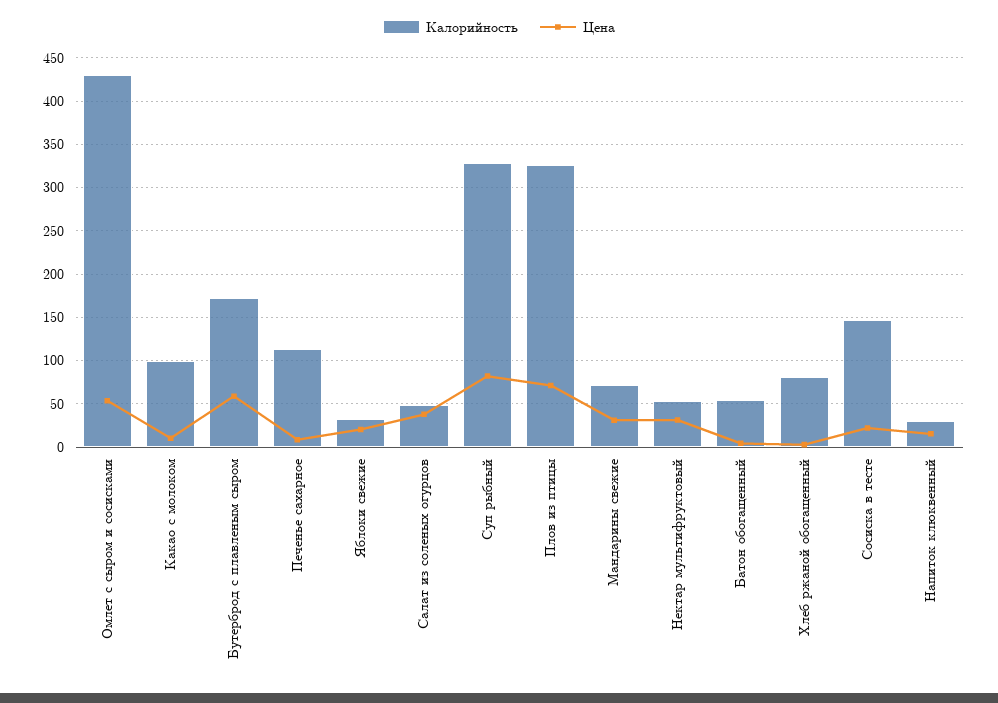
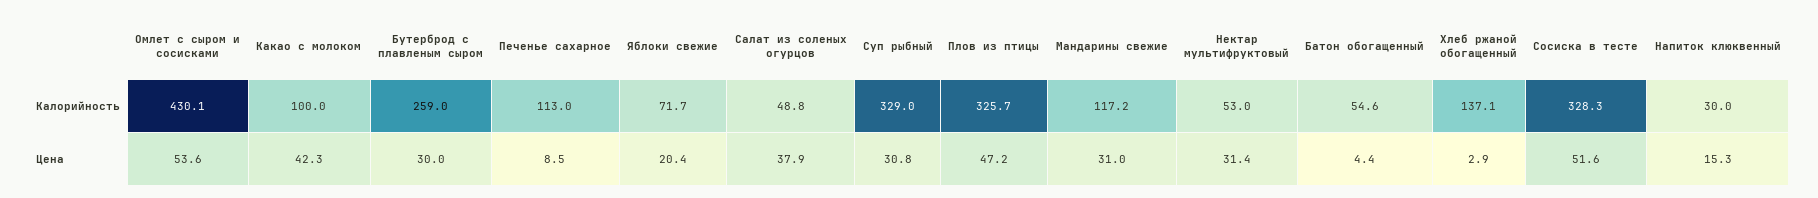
Цена, Какао с молоком: 10 -> 42.3
Калорийность, Бутерброд с плавленым сыром: 170 -> 259
Цена, Бутерброд с плавленым сыром: 60 -> 30
Калорийность, Яблоки свежие: 30 -> 71.7
Цена, Суп рыбный: 80 -> 30.8
Цена, Плов из птицы: 70 -> 47.2
Калорийность, Мандарины свежие: 70 -> 117.2
Калорийность, Хлеб ржаной обогащенный: 80 -> 137.1
Калорийность, Сосиска в тесте: 150 -> 328.3
Цена, Сосиска в тесте: 20 -> 51.6

